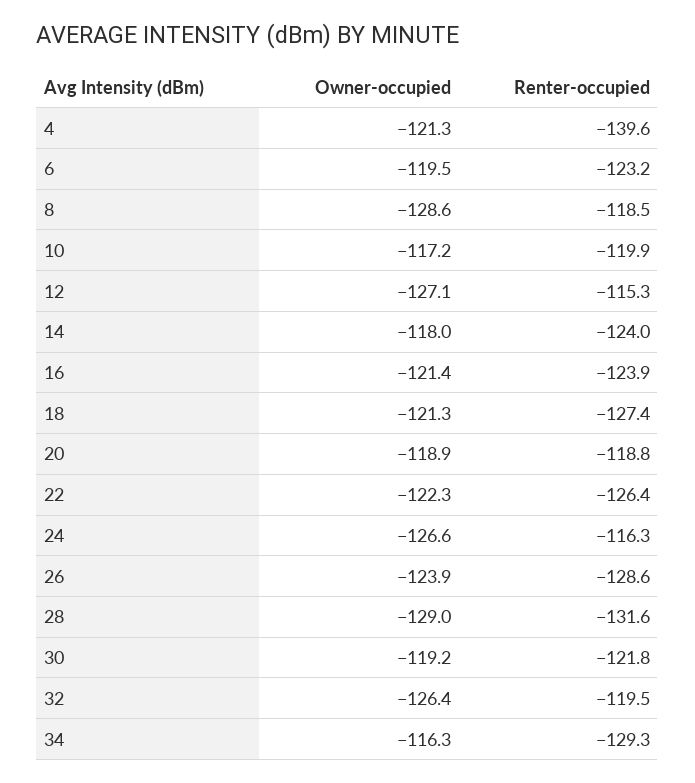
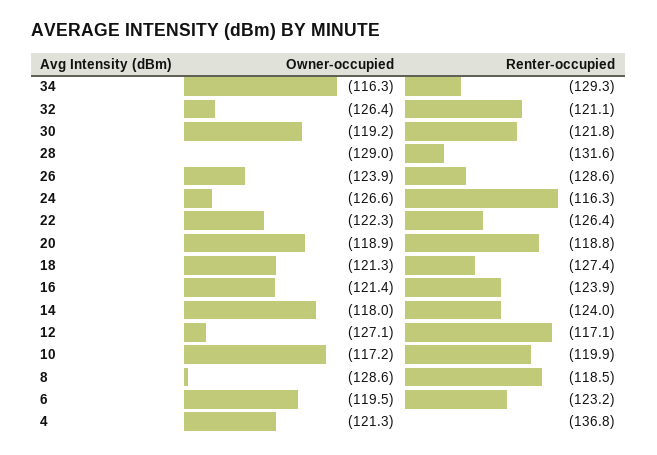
Renter-occupied, 4: -139.6 -> -136.8
Renter-occupied, 12: -115.3 -> -117.1
Renter-occupied, 32: -119.5 -> -121.1

